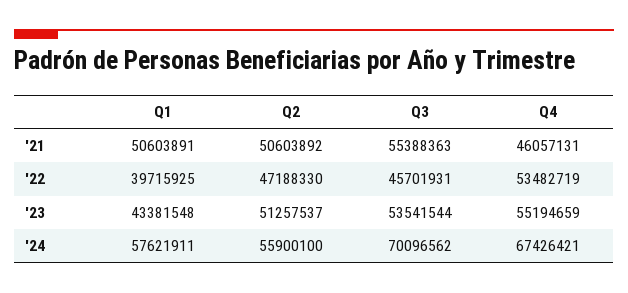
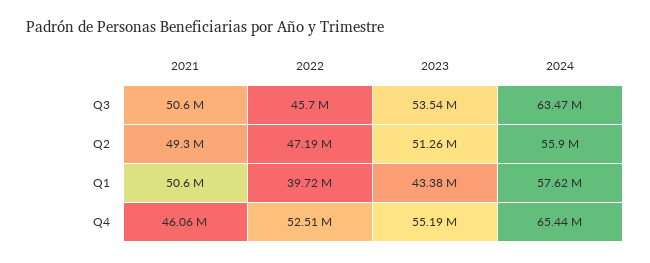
Q2, '21: 50603892 -> 49300000
Q3, '21: 55388363 -> 50600000
Q4, '22: 53482719 -> 52510000
Q3, '24: 70096562 -> 63470000
Q4, '24: 67426421 -> 65440000

